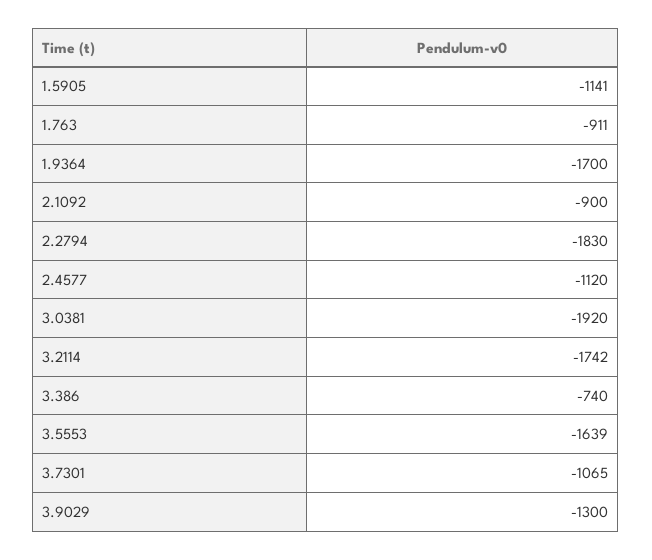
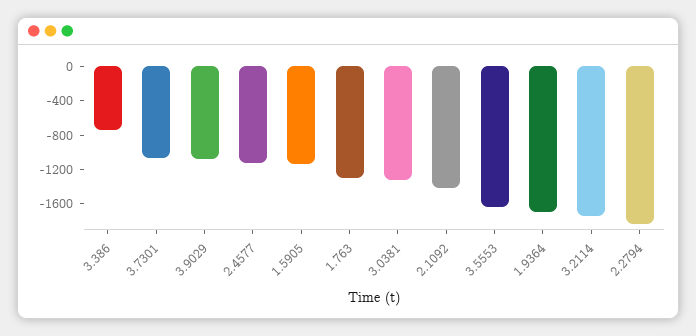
1.763: -911 -> -1300
2.1092: -900 -> -1400
3.0381: -1920 -> -1300
3.9029: -1300 -> -1100

